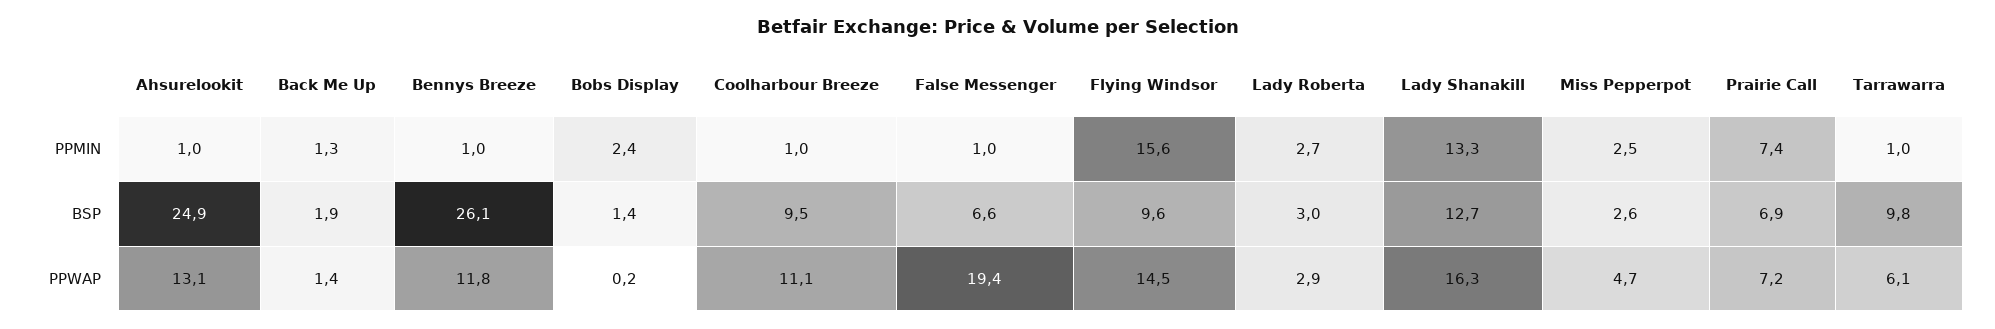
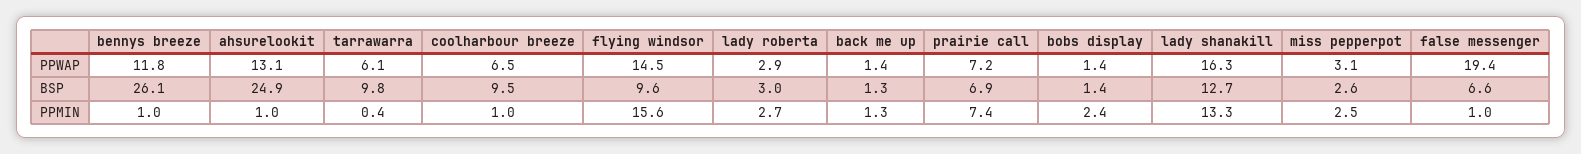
Tarrawarra, PPMIN: 1 -> 0.4
Back Me Up, BSP: 1.9 -> 1.3
Bobs Display, PPWAP: 0.2 -> 1.4
Coolharbour Breeze, PPWAP: 11.1 -> 6.5
Miss Pepperpot, PPWAP: 4.7 -> 3.1

